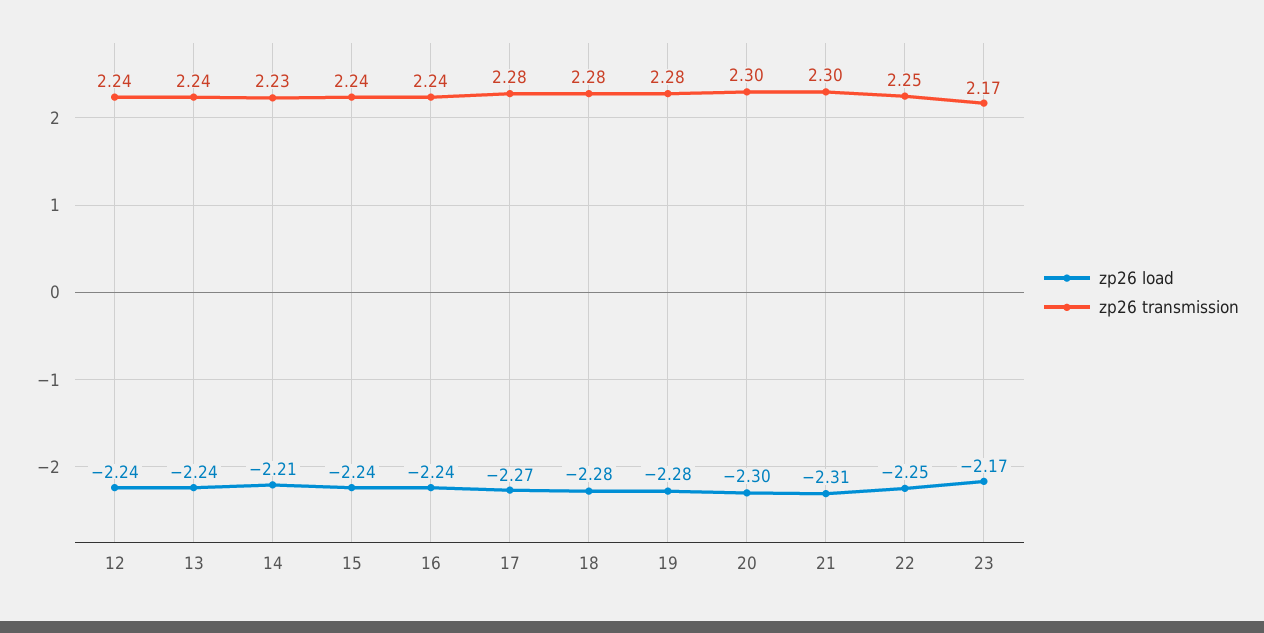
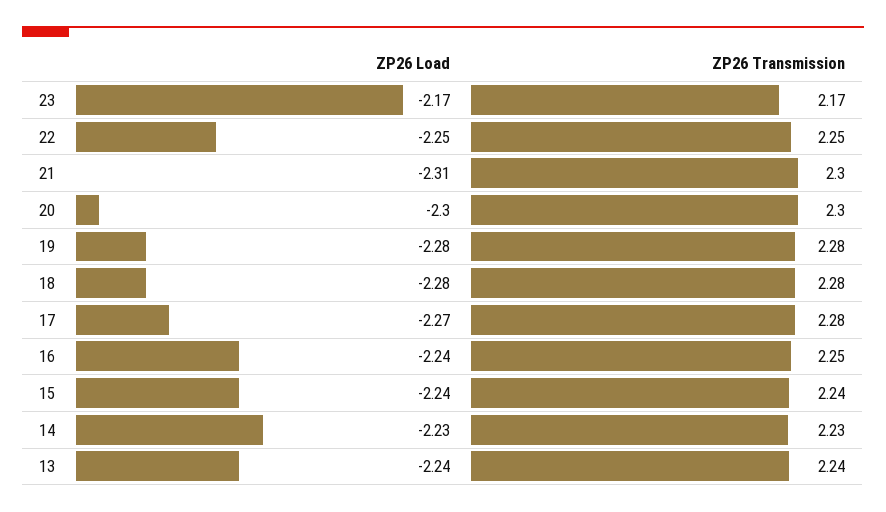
zp26 load, 12: -2.24 -> none
zp26 transmission, 12: 2.24 -> none
zp26 load, 14: -2.21 -> -2.23
zp26 transmission, 16: 2.24 -> 2.25

